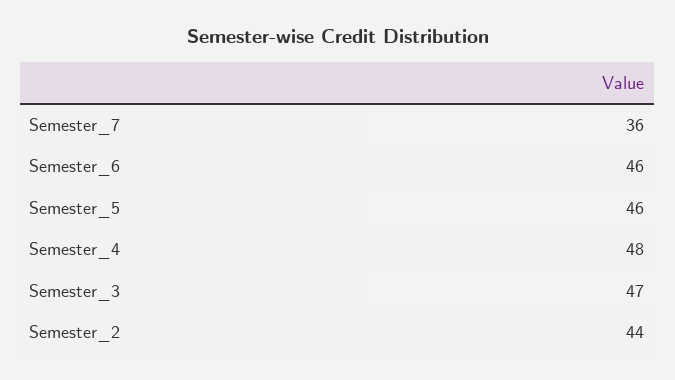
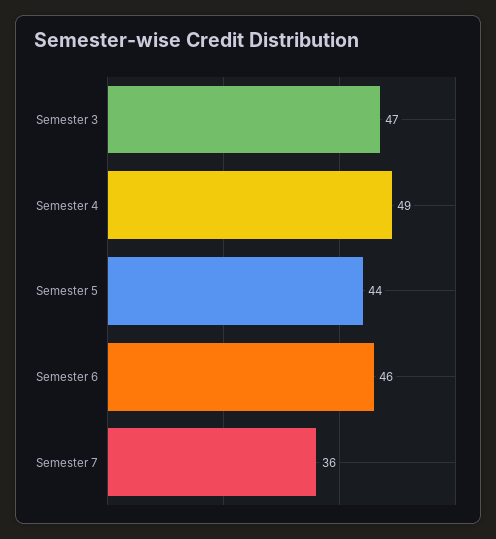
Semester_5: 46 -> 44
Semester_4: 48 -> 49
Semester_2: 44 -> none

